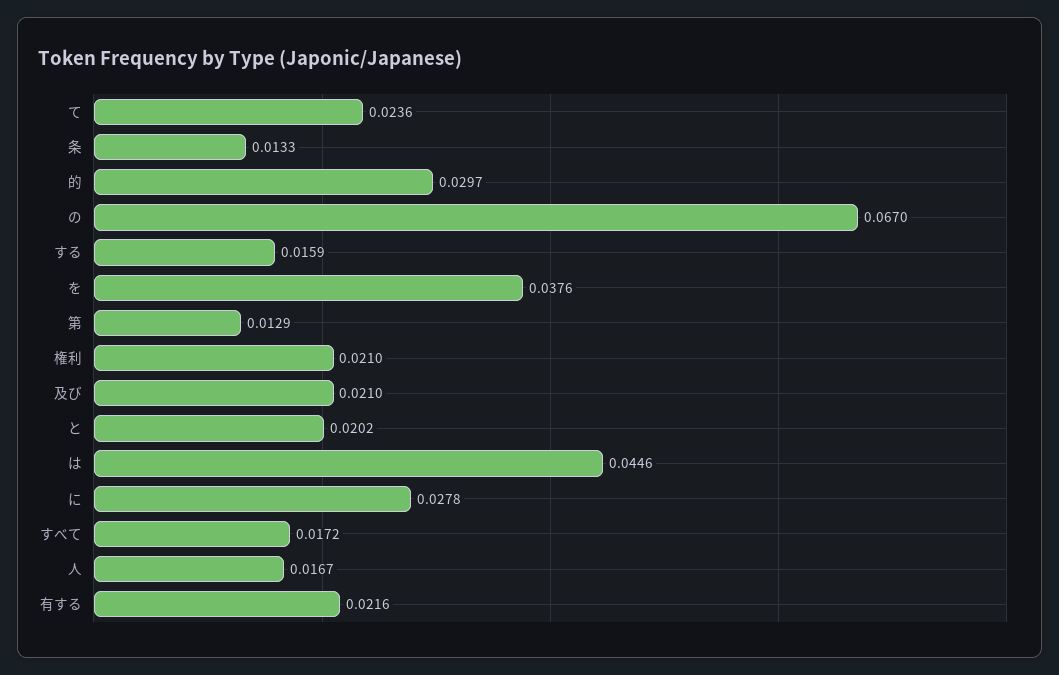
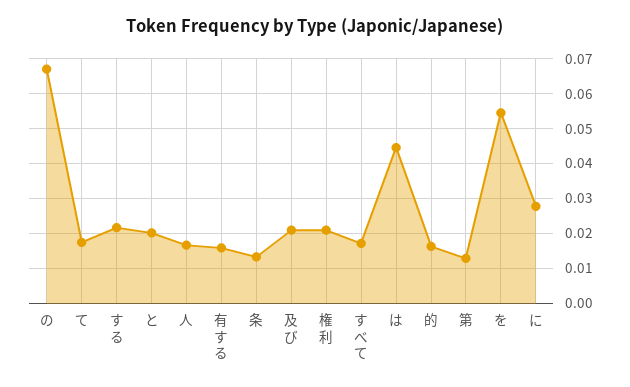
て: 0.0236 -> 0.018
的: 0.0297 -> 0.016
する: 0.0159 -> 0.022
を: 0.0376 -> 0.054
有する: 0.0216 -> 0.016

